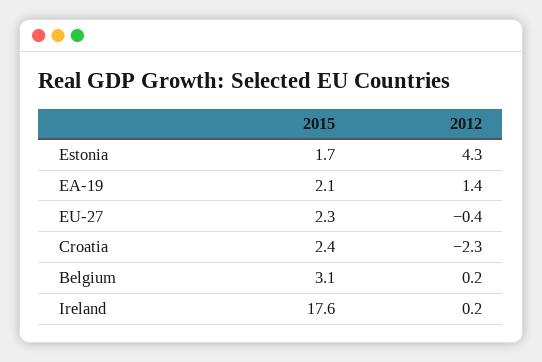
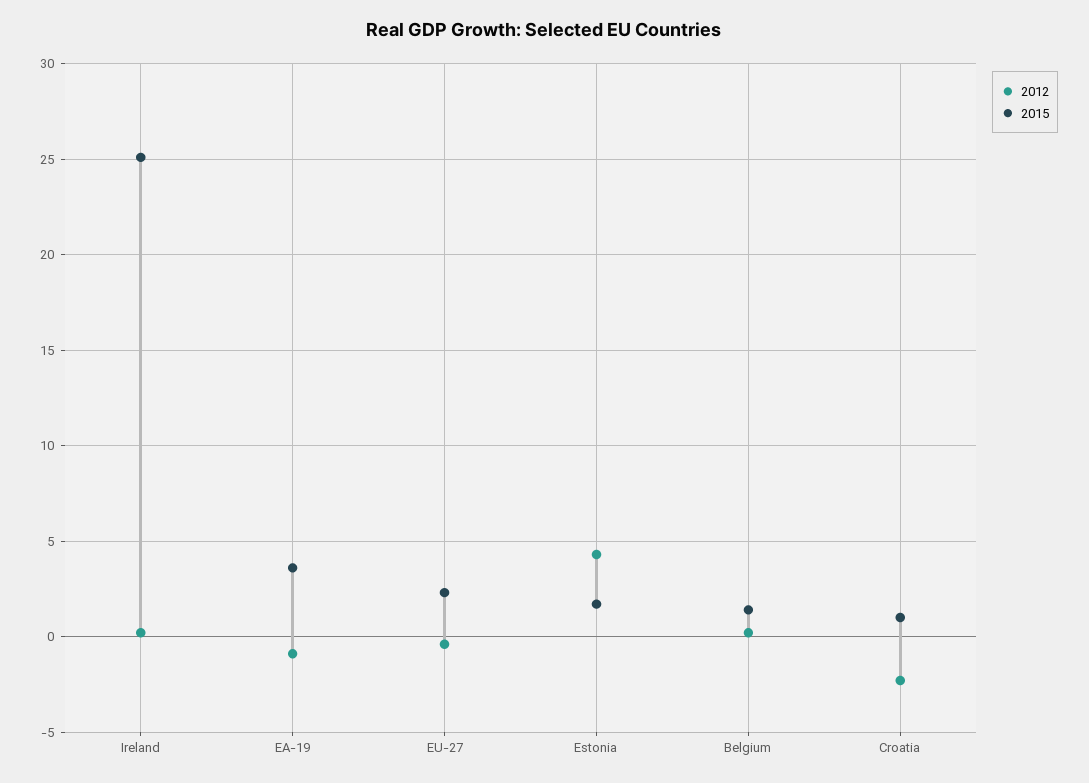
2015, EA-19: 2.1 -> 3.5
2012, EA-19: 1.4 -> -1
2015, Croatia: 2.4 -> 1
2015, Belgium: 3.1 -> 1.5
2015, Ireland: 17.6 -> 25

